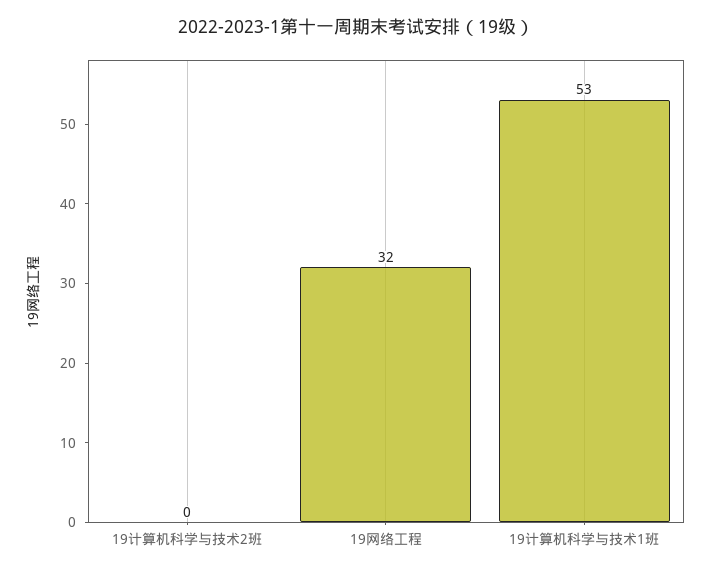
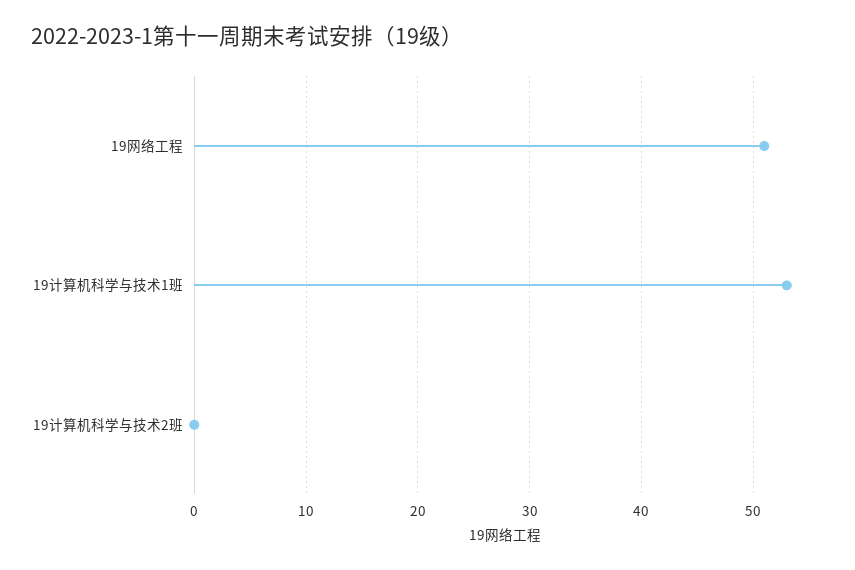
19网络工程: 32 -> 51

